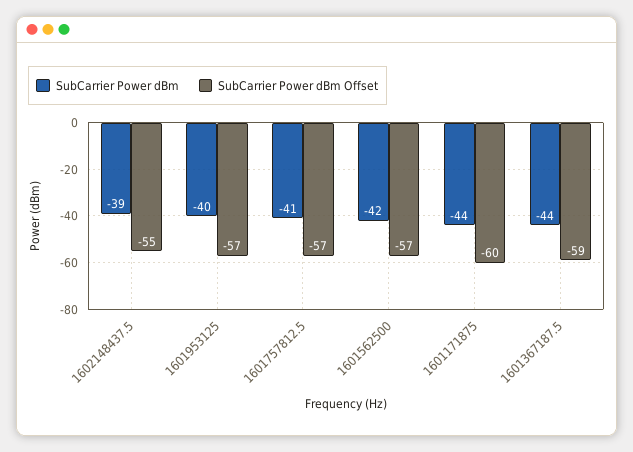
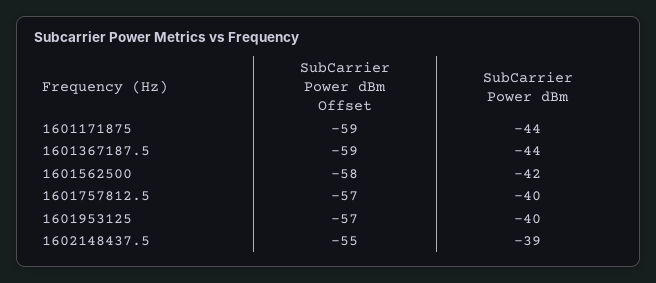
SubCarrier Power dBm, 1601757812.5: -41 -> -40
SubCarrier Power dBm Offset, 1601562500: -57 -> -58
SubCarrier Power dBm Offset, 1601171875: -60 -> -59

